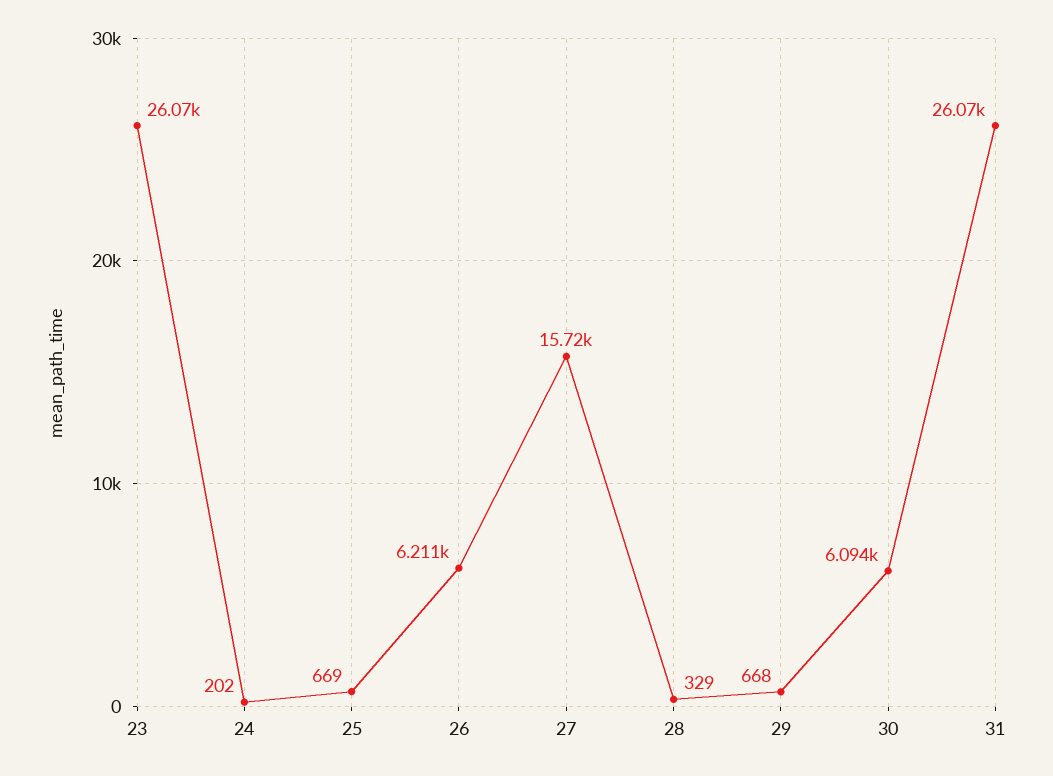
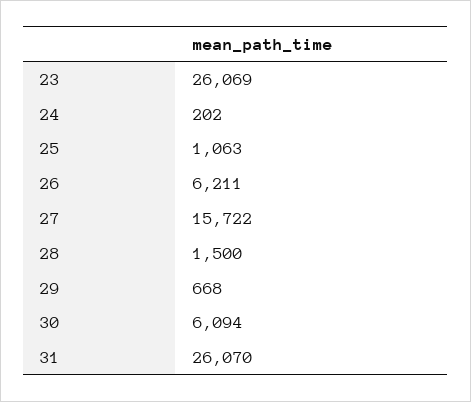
25: 669 -> 1063
28: 329 -> 1500

